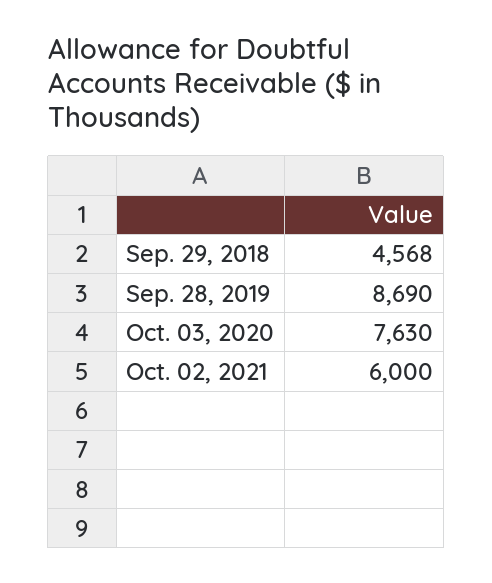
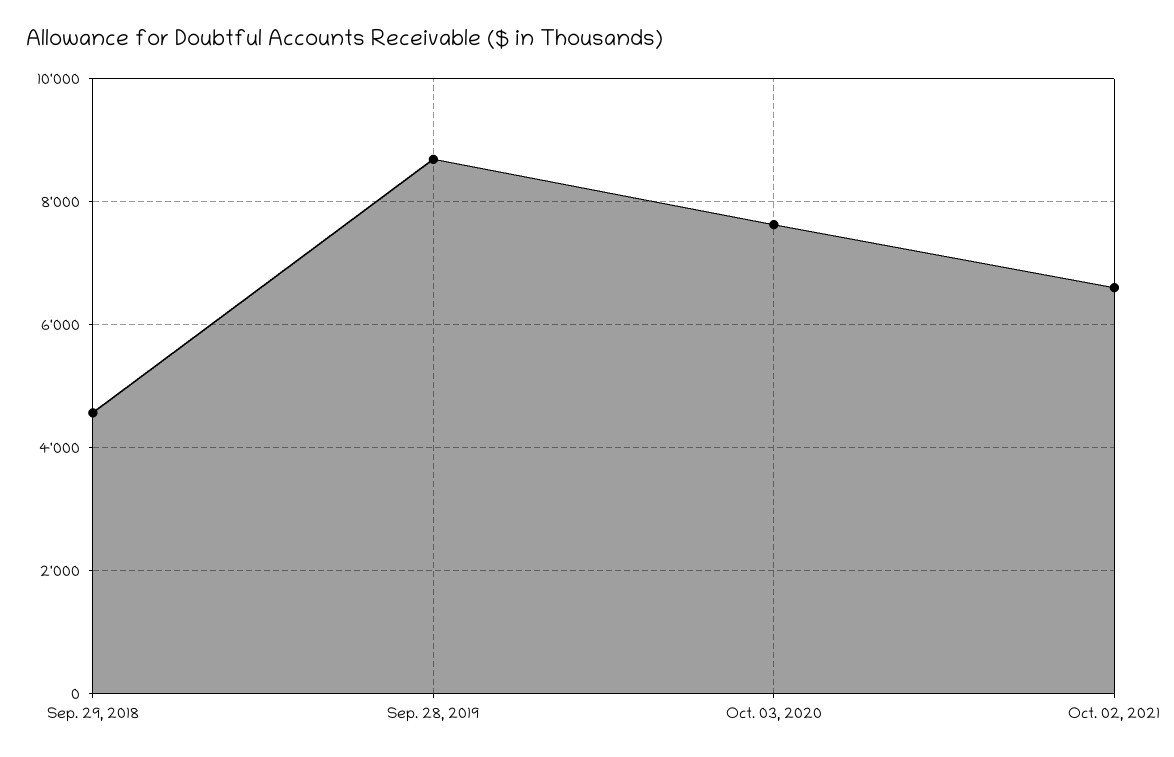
Oct. 02, 2021: 6000 -> 6600

